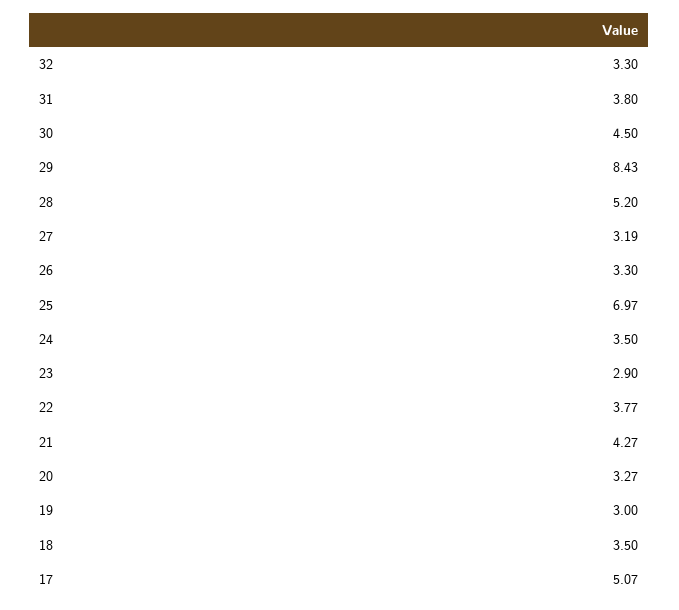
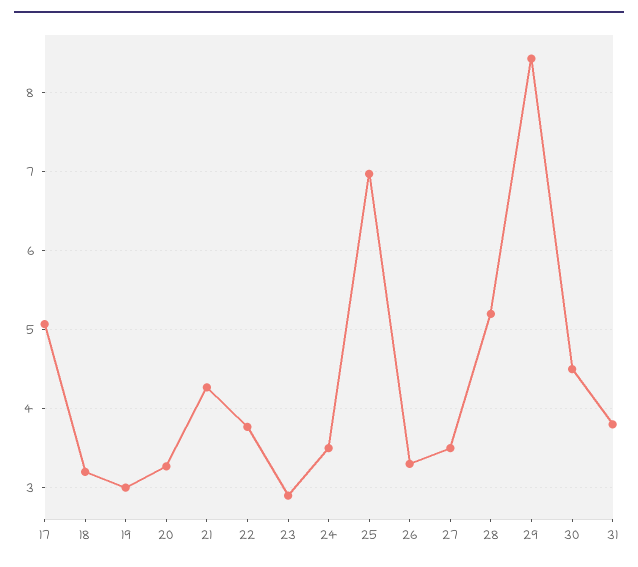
32: 3.3 -> none
27: 3.19 -> 3.5
18: 3.5 -> 3.2

